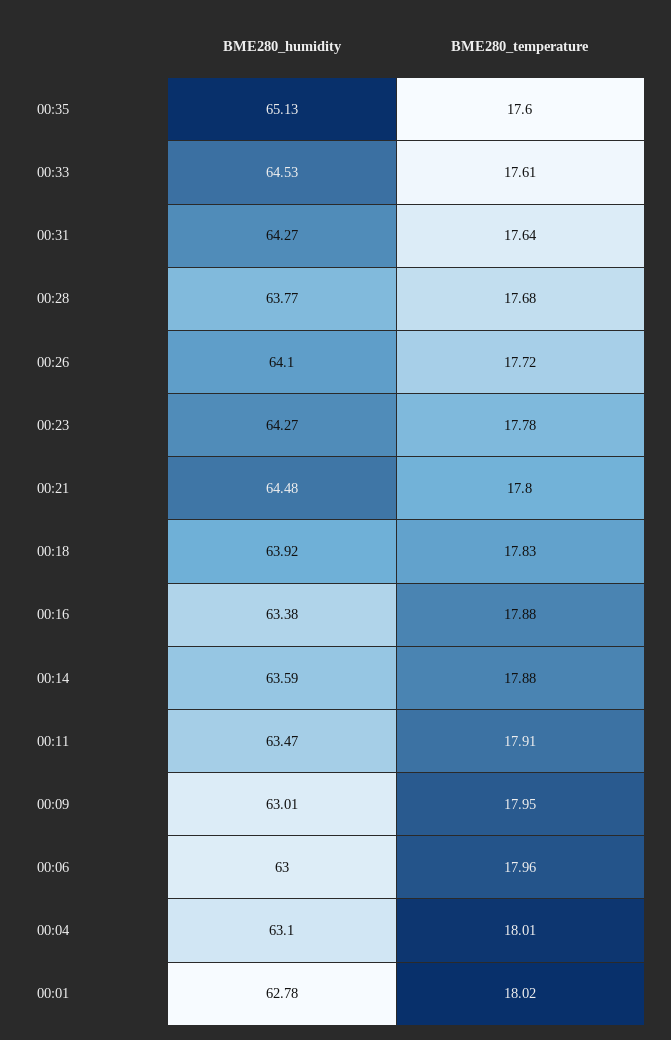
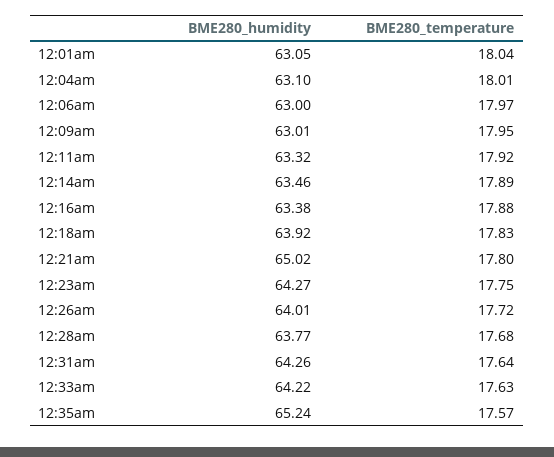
BME280_humidity, 00:35: 65.13 -> 65.24
BME280_temperature, 00:35: 17.6 -> 17.57
BME280_humidity, 00:33: 64.53 -> 64.22
BME280_temperature, 00:33: 17.61 -> 17.63
BME280_humidity, 00:31: 64.27 -> 64.26
BME280_humidity, 00:26: 64.1 -> 64.01
BME280_temperature, 00:23: 17.78 -> 17.75
BME280_humidity, 00:21: 64.48 -> 65.02
BME280_humidity, 00:14: 63.59 -> 63.46
BME280_temperature, 00:14: 17.88 -> 17.89
BME280_humidity, 00:11: 63.47 -> 63.32
BME280_temperature, 00:11: 17.91 -> 17.92
BME280_temperature, 00:06: 17.96 -> 17.97
BME280_humidity, 00:01: 62.78 -> 63.05
BME280_temperature, 00:01: 18.02 -> 18.04

